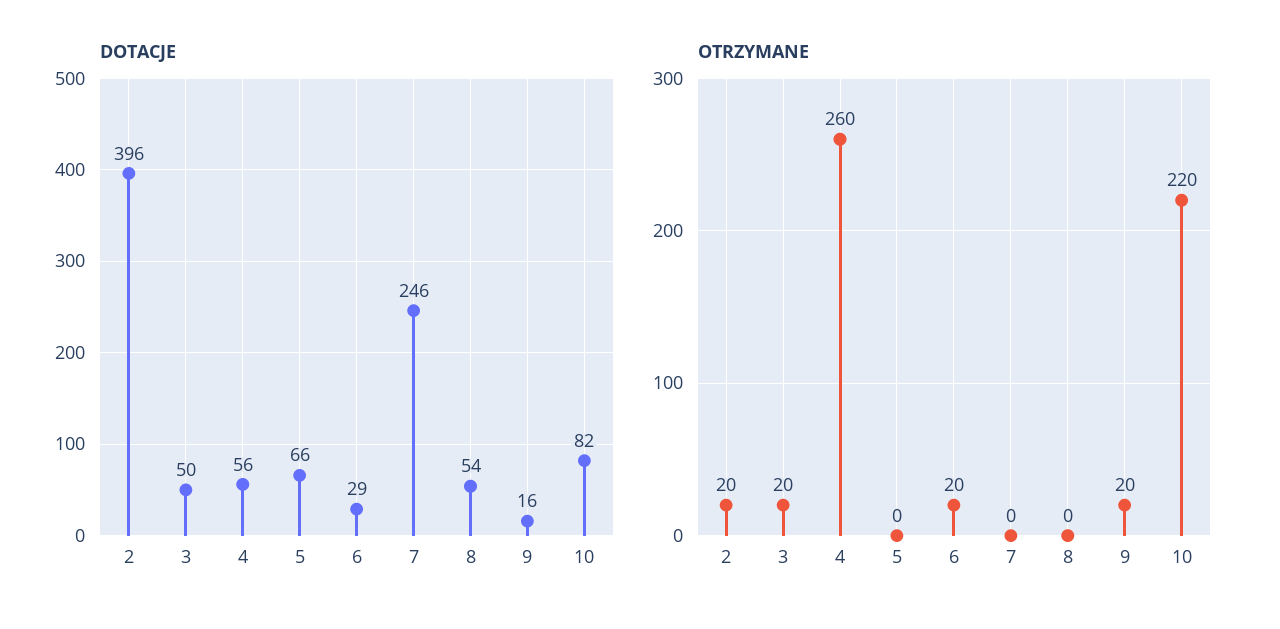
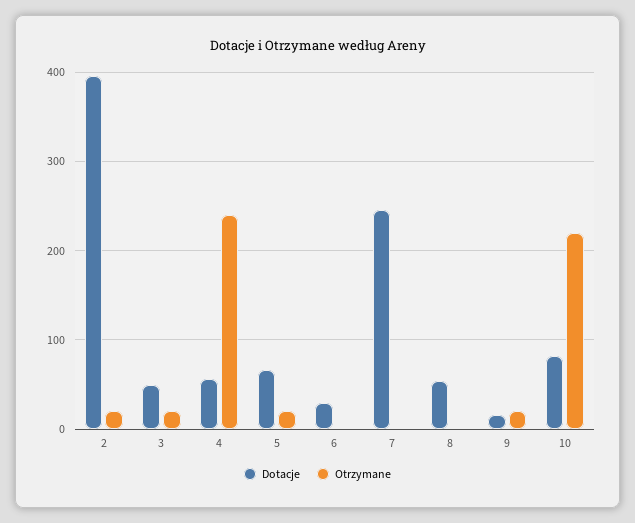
OTRZYMANE, 4: 260 -> 240
OTRZYMANE, 5: 0 -> 20
OTRZYMANE, 6: 20 -> 0

